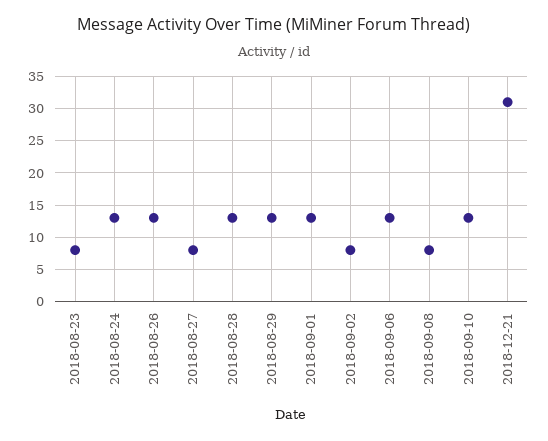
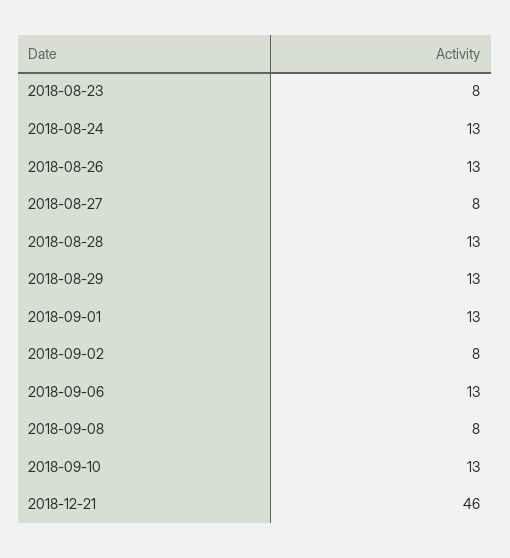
2018-12-21: 31 -> 46

